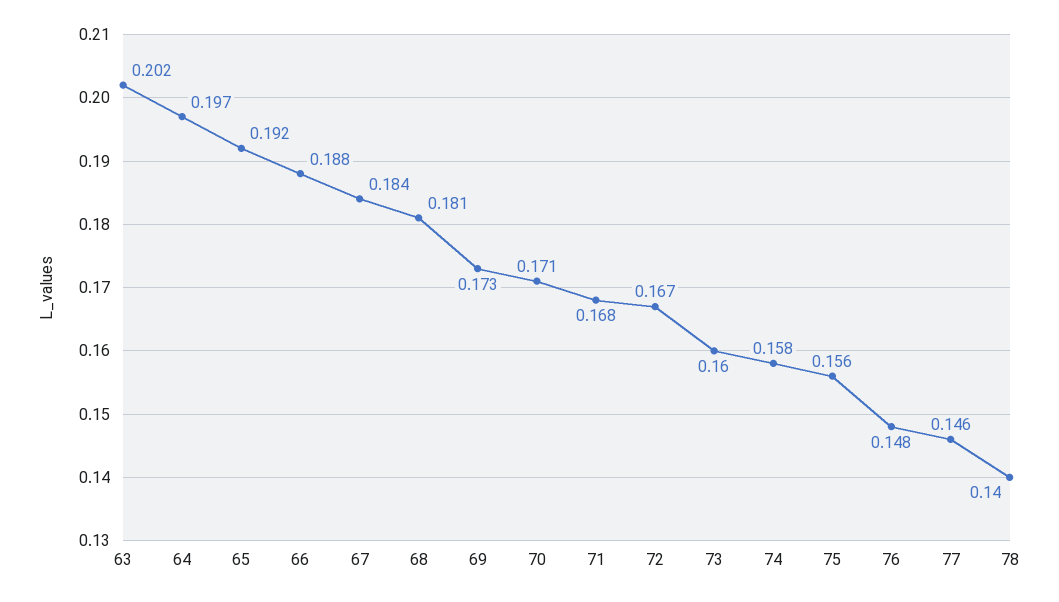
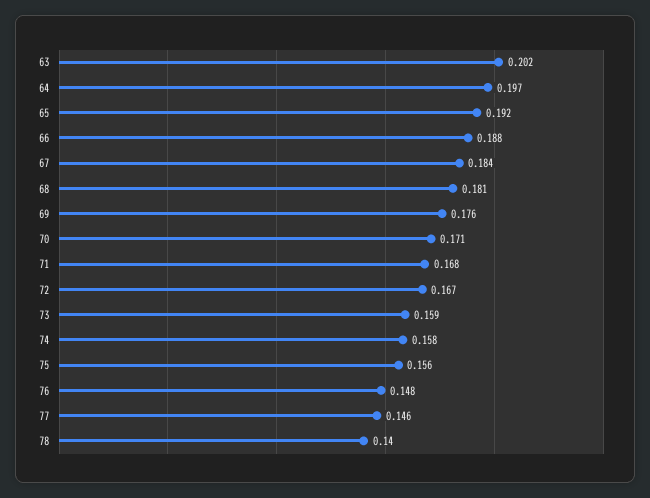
69: 0.173 -> 0.176
73: 0.16 -> 0.159

